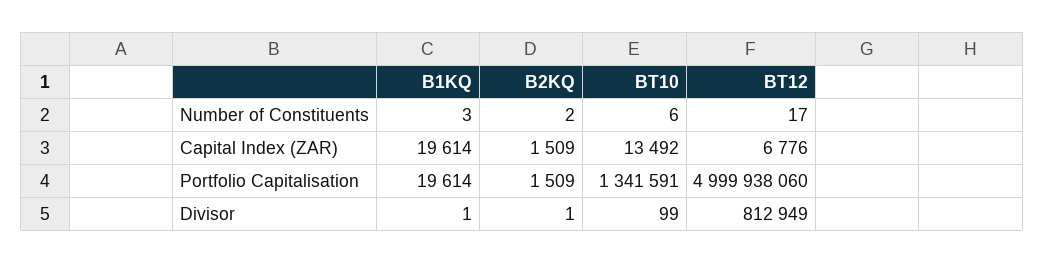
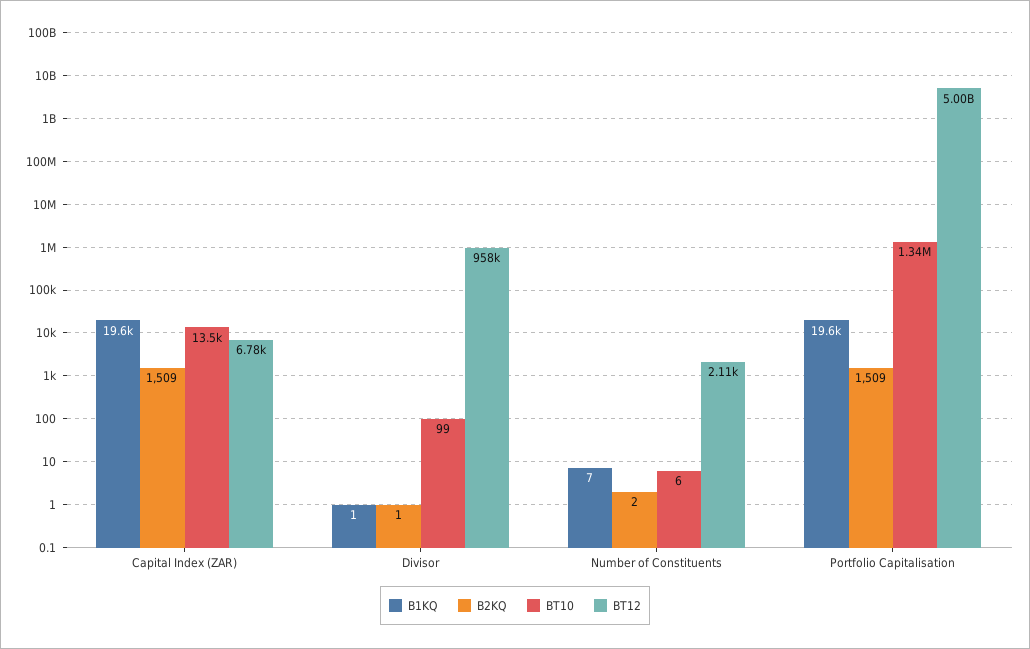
B1KQ, Number of Constituents: 3 -> 7
BT12, Number of Constituents: 17 -> 2110
BT12, Divisor: 812949 -> 958000

